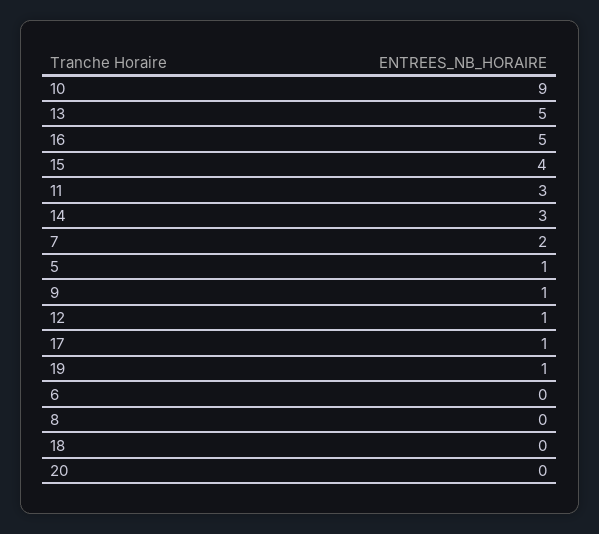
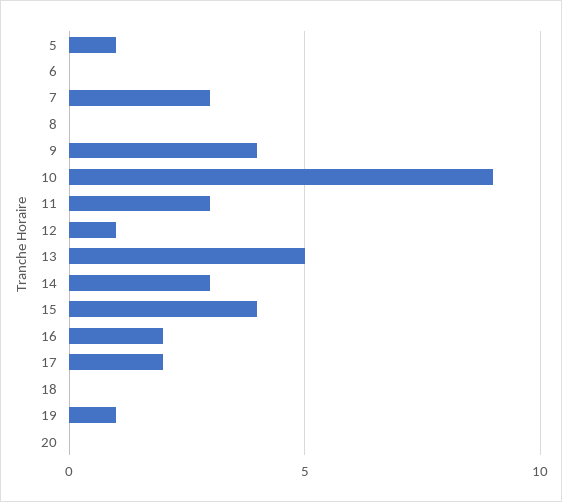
16: 5 -> 2
7: 2 -> 3
9: 1 -> 4
17: 1 -> 2

